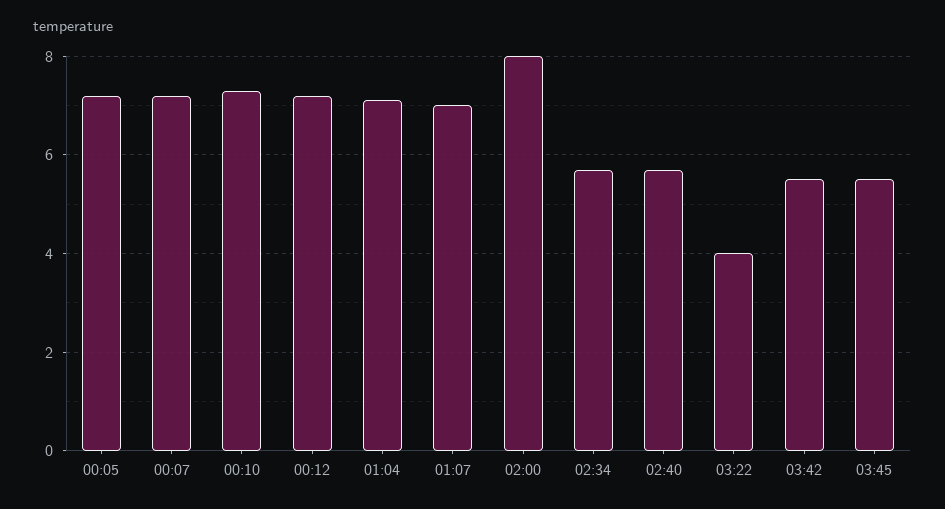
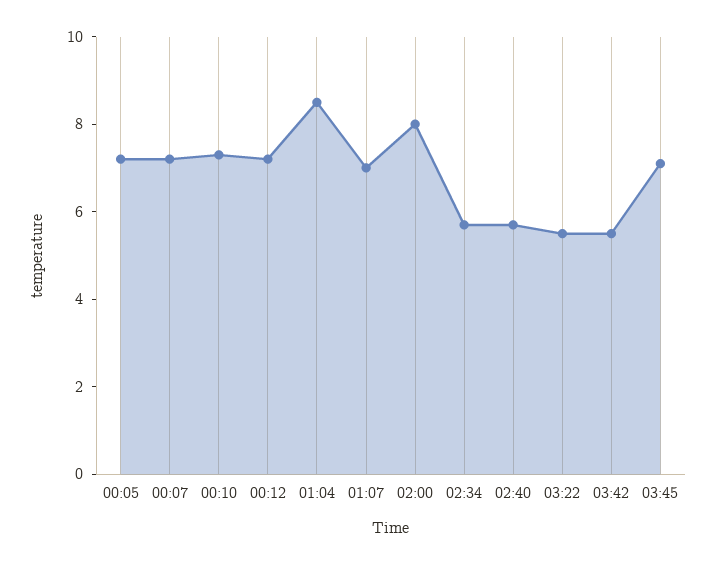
01:04: 7 -> 8.5
03:22: 4 -> 5.5
03:45: 5.5 -> 7

